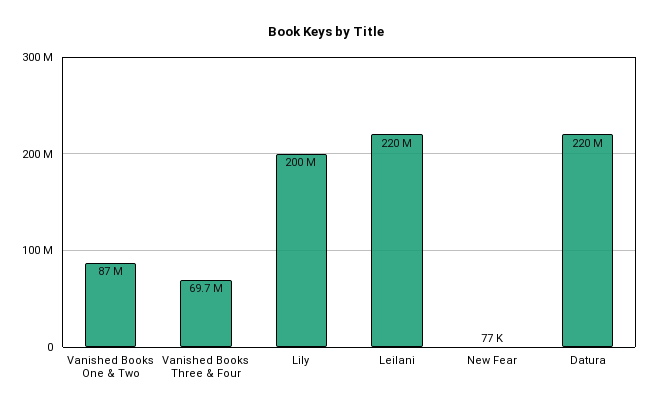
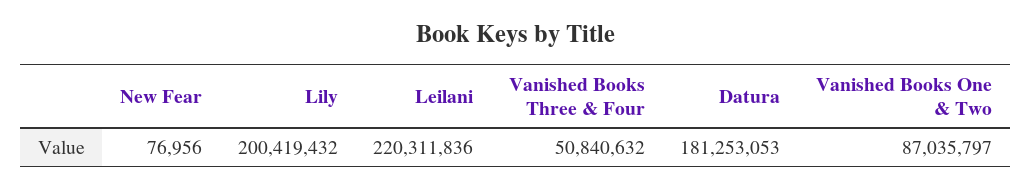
Vanished Books Three & Four: 69700000 -> 50840632
Datura: 220000000 -> 181253053

